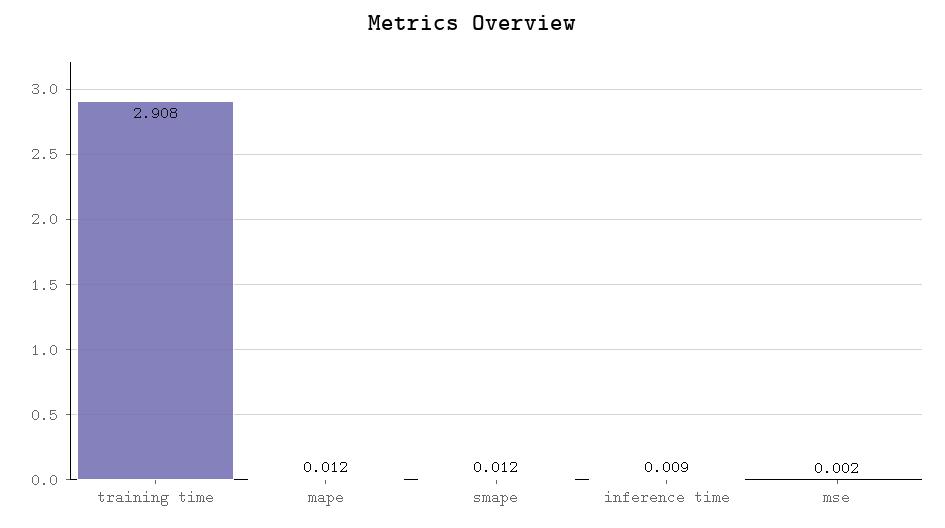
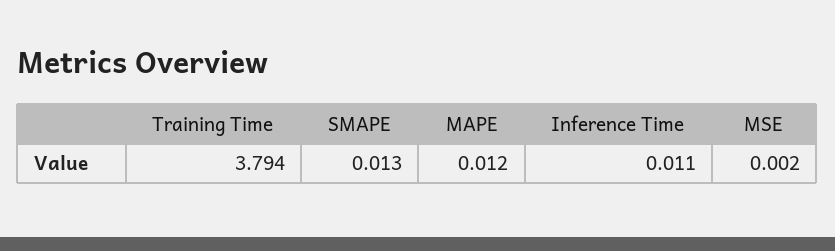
training time: 2.908 -> 3.794
smape: 0.012 -> 0.013
inference time: 0.009 -> 0.011

